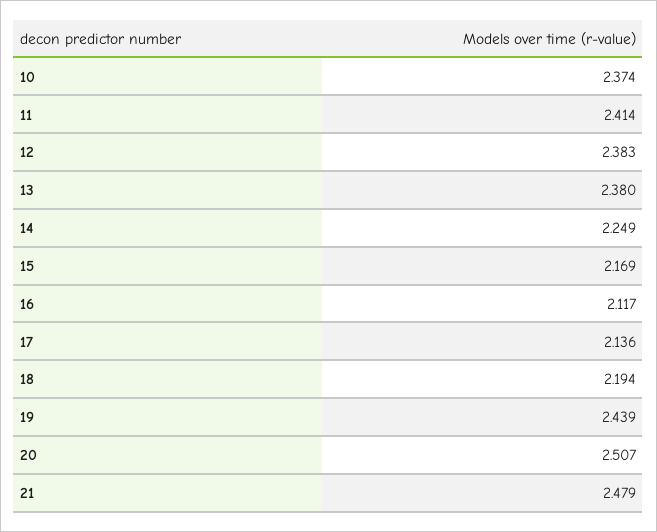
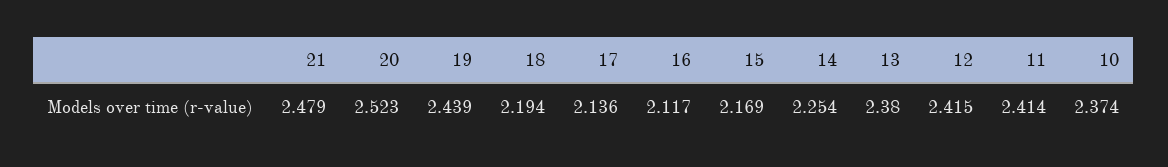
12: 2.383 -> 2.415
14: 2.249 -> 2.254
20: 2.507 -> 2.523

